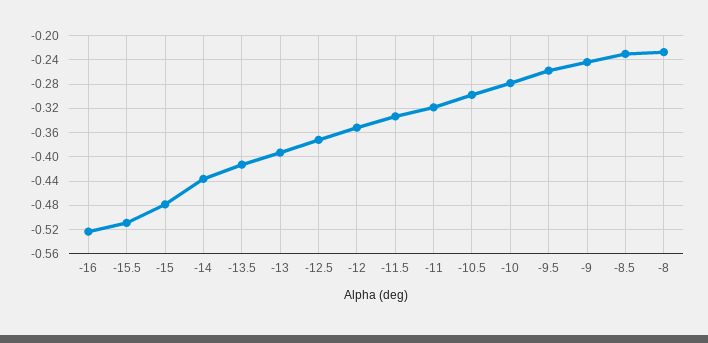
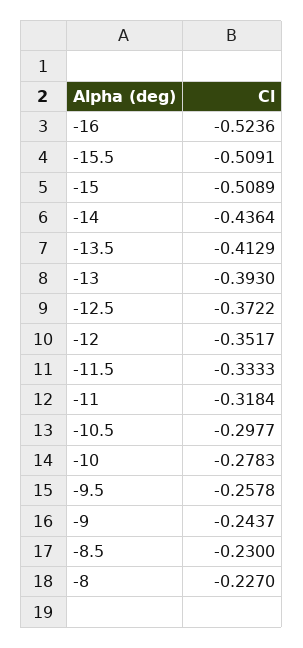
-15: -0.48 -> -0.5089

